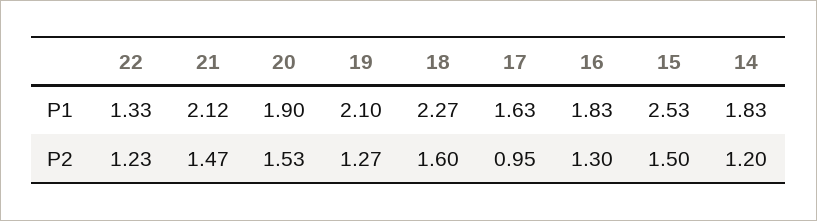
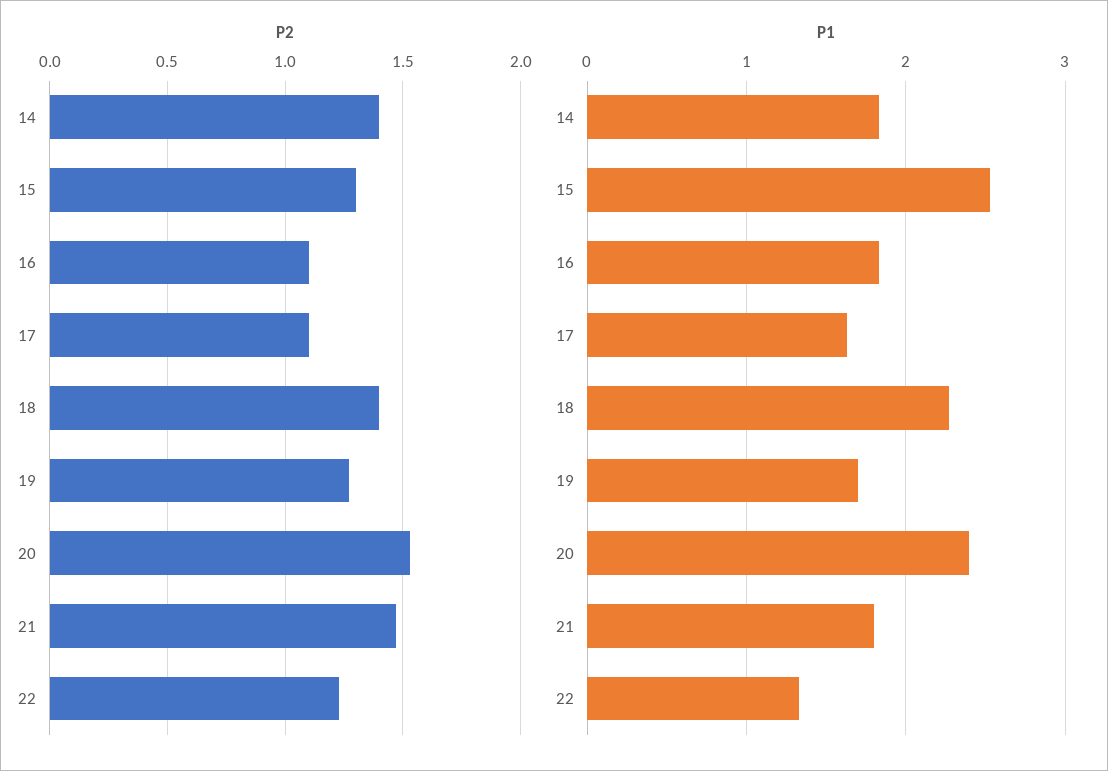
P1, 21: 2.12 -> 1.8
P1, 20: 1.9 -> 2.4
P1, 19: 2.1 -> 1.7
P2, 18: 1.6 -> 1.4
P2, 17: 0.95 -> 1.1
P2, 16: 1.3 -> 1.1
P2, 15: 1.5 -> 1.3
P2, 14: 1.2 -> 1.4

